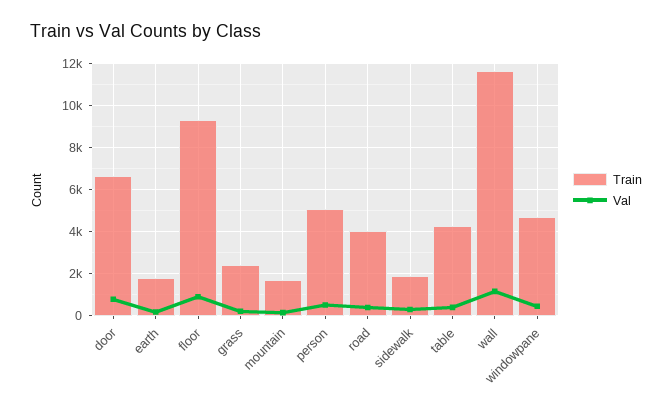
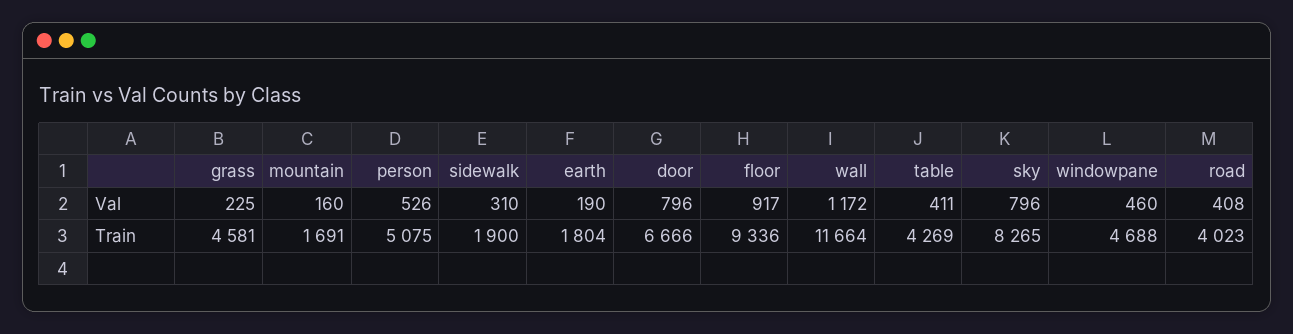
Train, grass: 2500 -> 4581
Val, sky: none -> 796
Train, sky: none -> 8265

